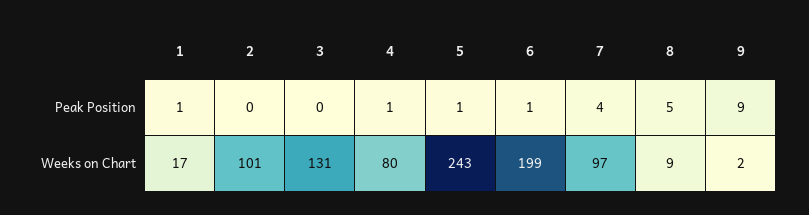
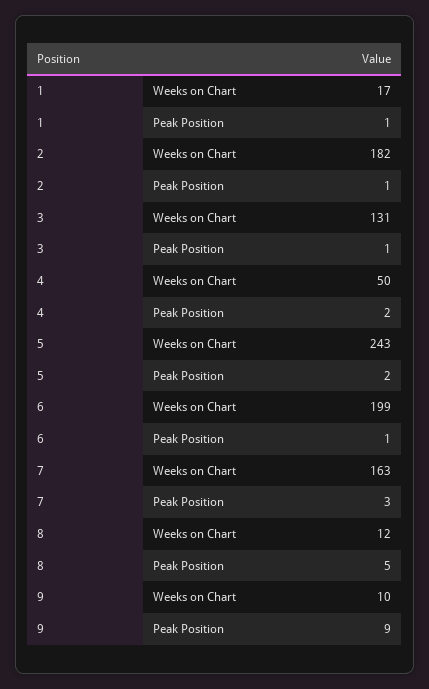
2, Peak Position: 0 -> 1
3, Peak Position: 0 -> 1
4, Peak Position: 1 -> 2
5, Peak Position: 1 -> 2
7, Peak Position: 4 -> 3
2, Weeks on Chart: 101 -> 182
4, Weeks on Chart: 80 -> 50
7, Weeks on Chart: 97 -> 163
8, Weeks on Chart: 9 -> 12
9, Weeks on Chart: 2 -> 10

